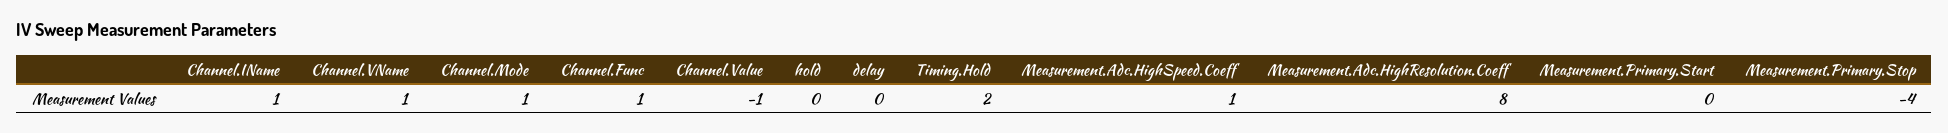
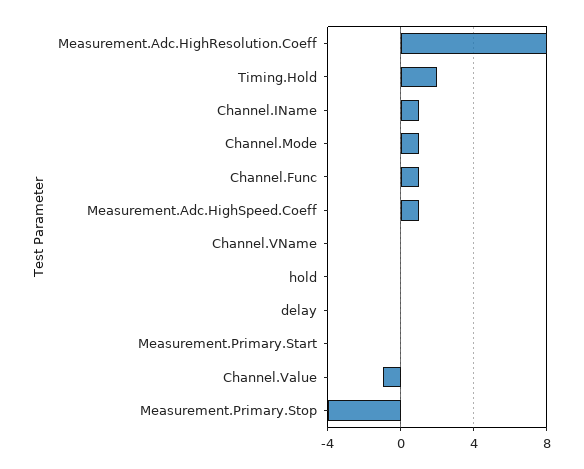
Channel.VName: 1 -> 0

